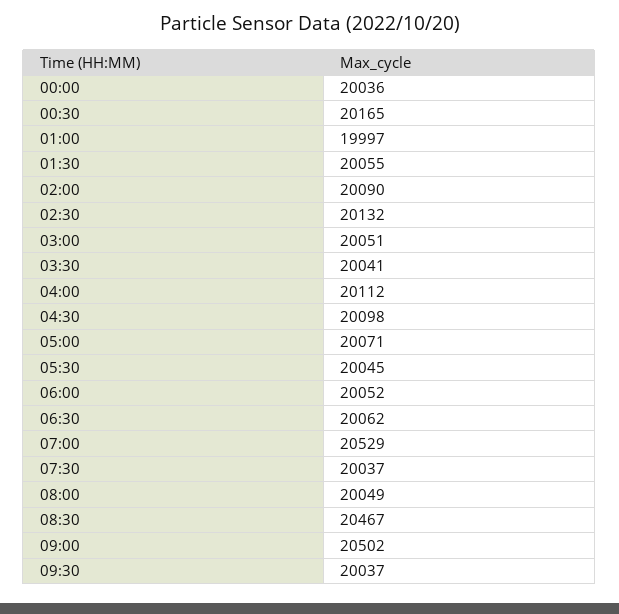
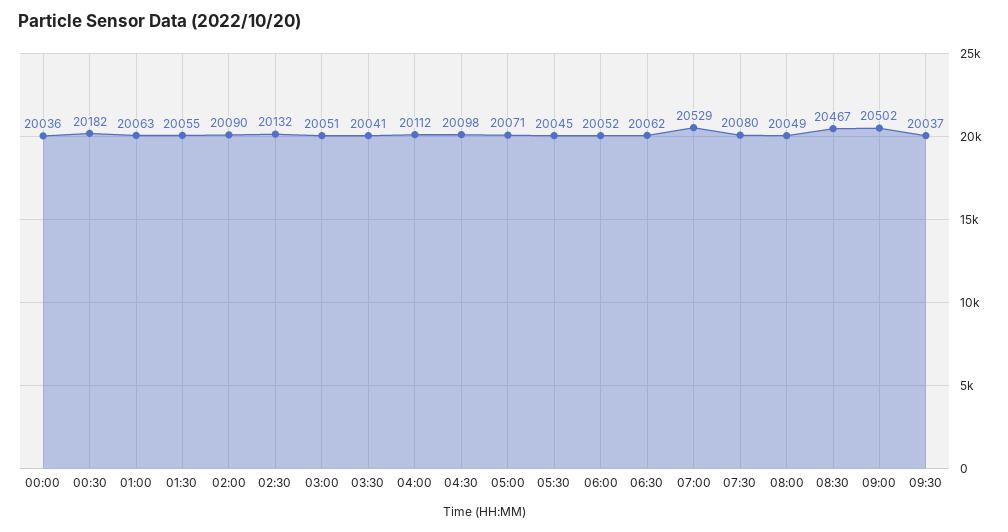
00:30: 20165 -> 20182
01:00: 19997 -> 20063
07:30: 20037 -> 20080

